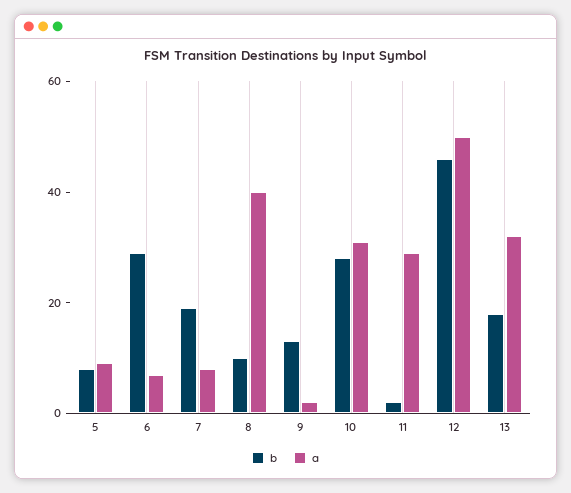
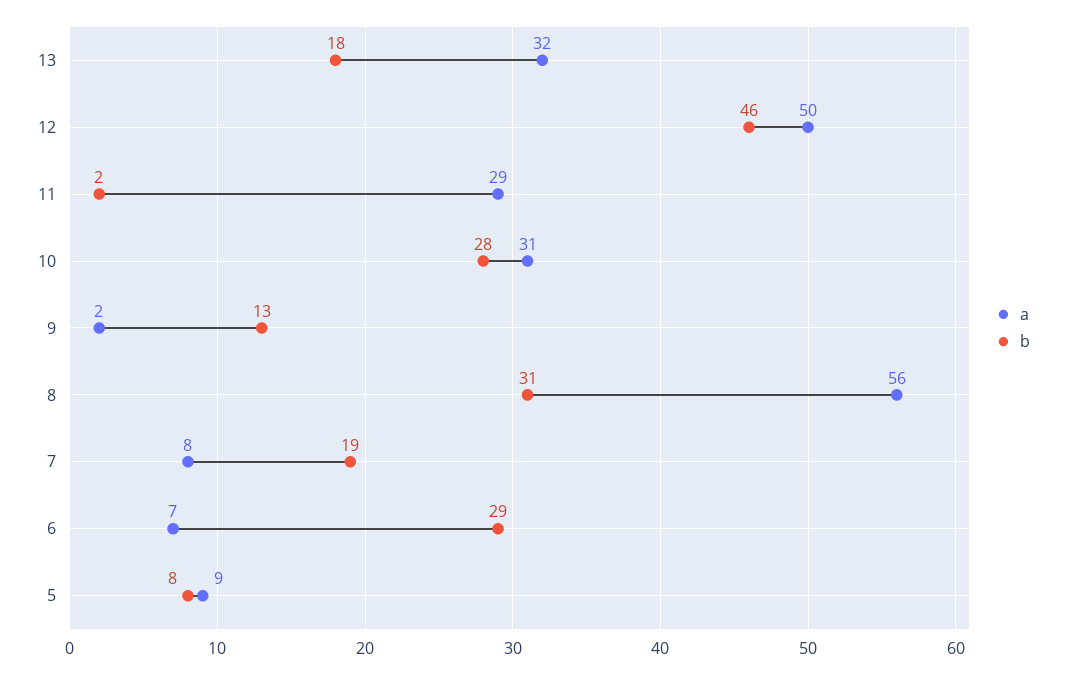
b, 8: 10 -> 31
a, 8: 40 -> 56

